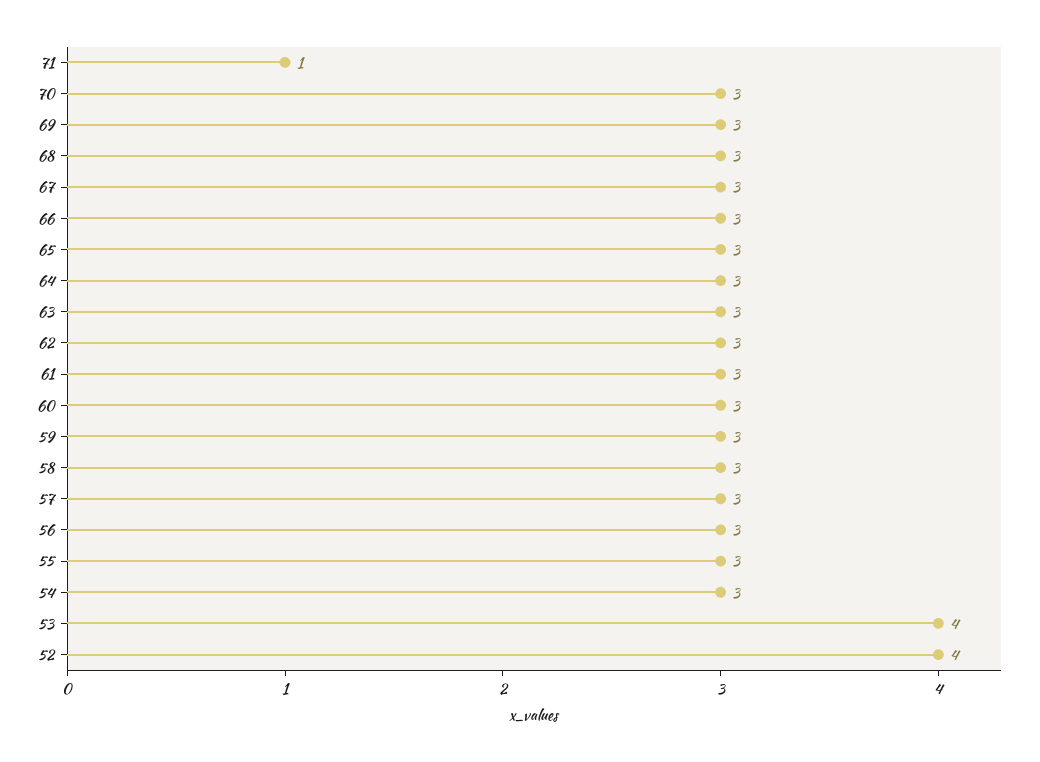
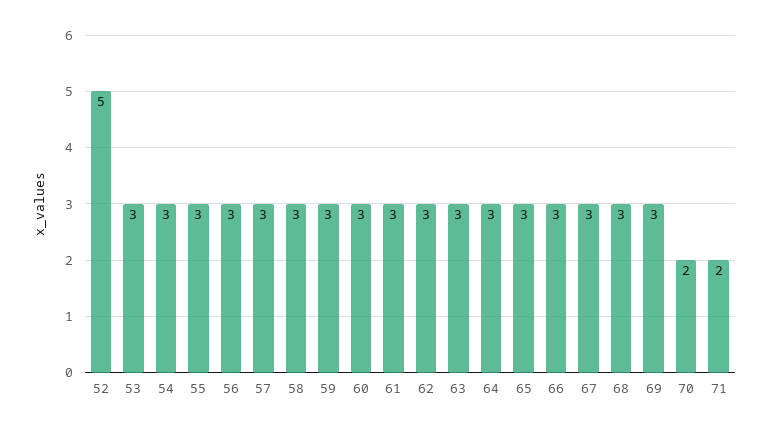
71: 1 -> 2
70: 3 -> 2
53: 4 -> 3
52: 4 -> 5

